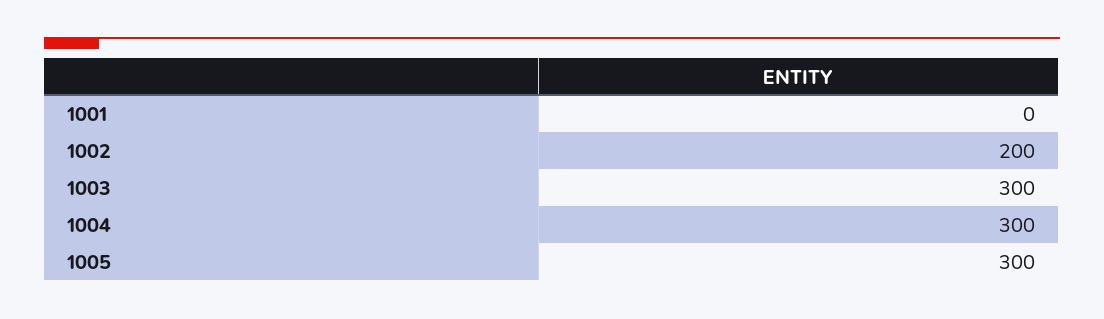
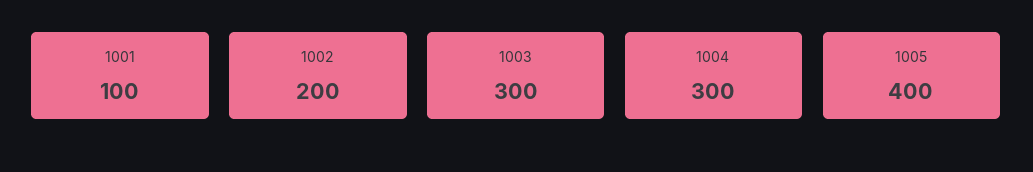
1001: 0 -> 100
1005: 300 -> 400

